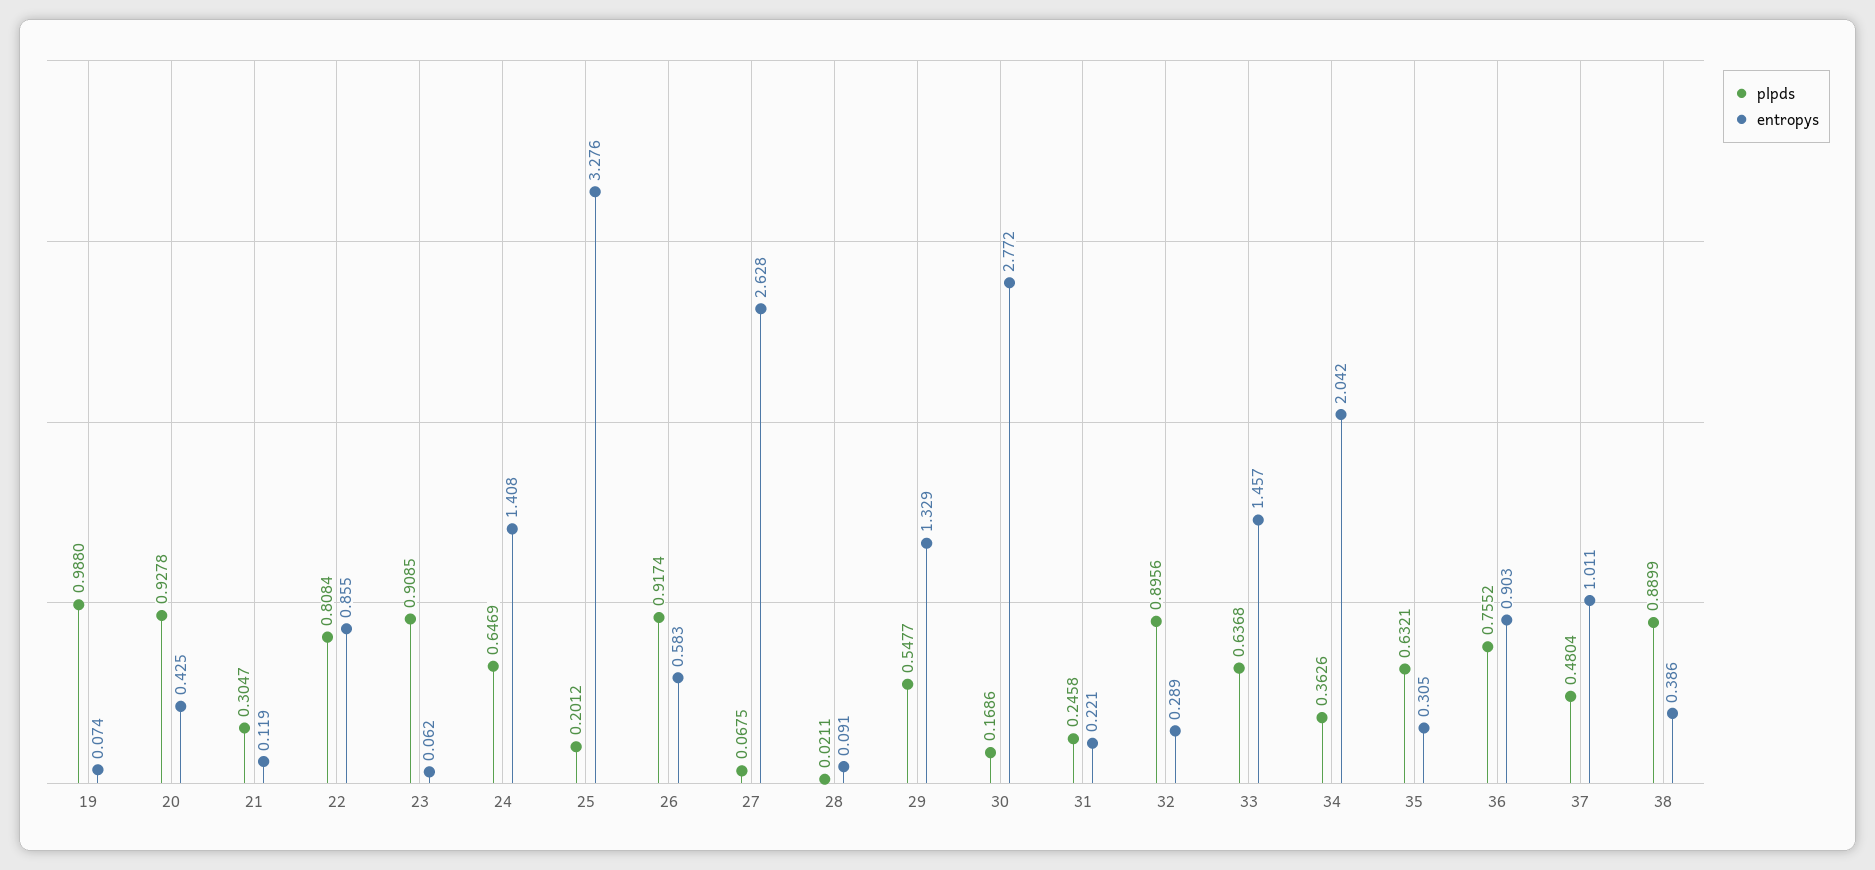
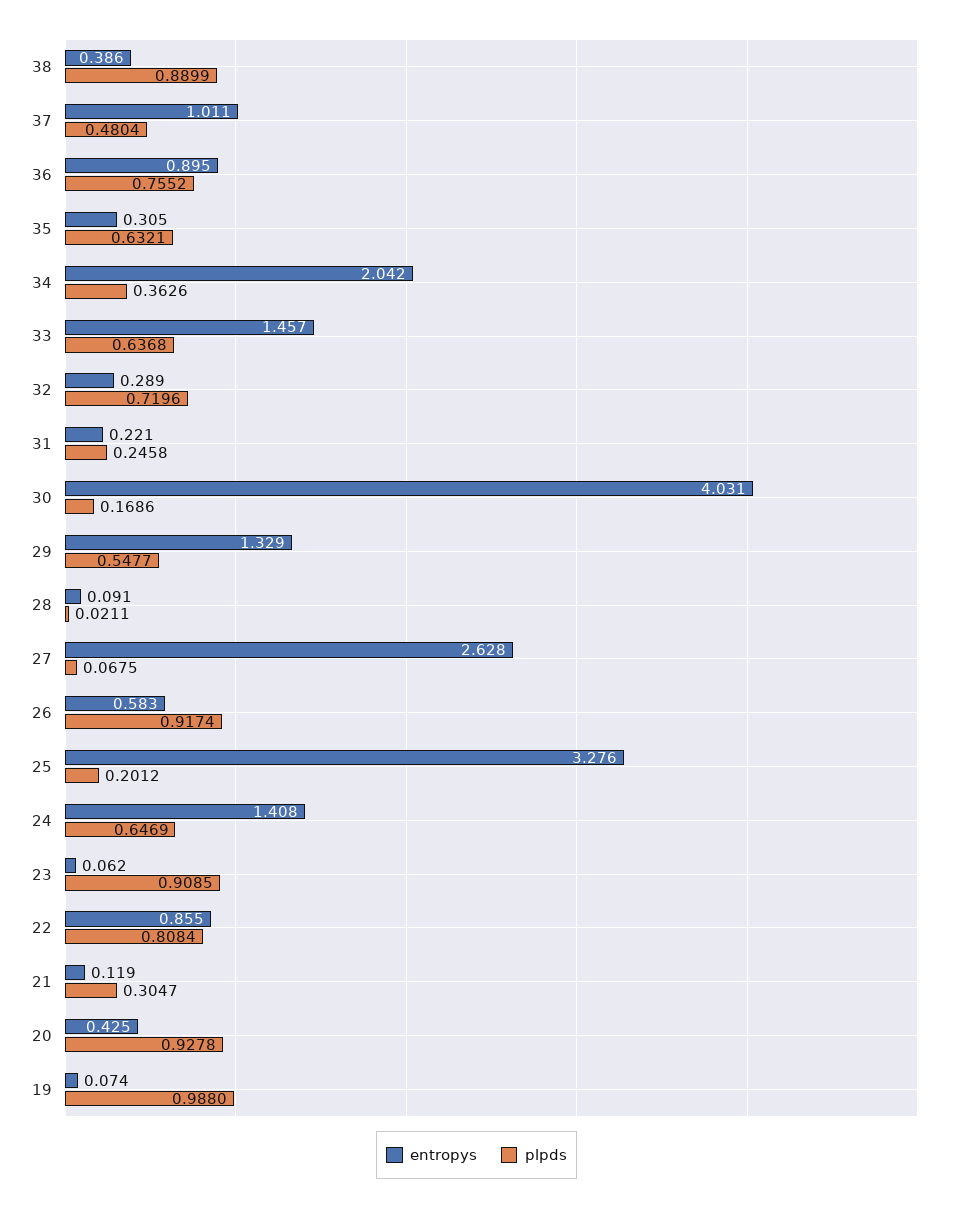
entropys, 30: 2.772 -> 4.031
plpds, 32: 0.8956 -> 0.7196
entropys, 36: 0.903 -> 0.895

